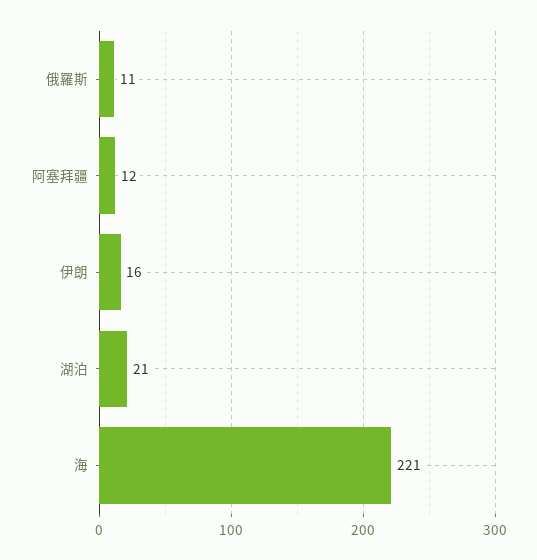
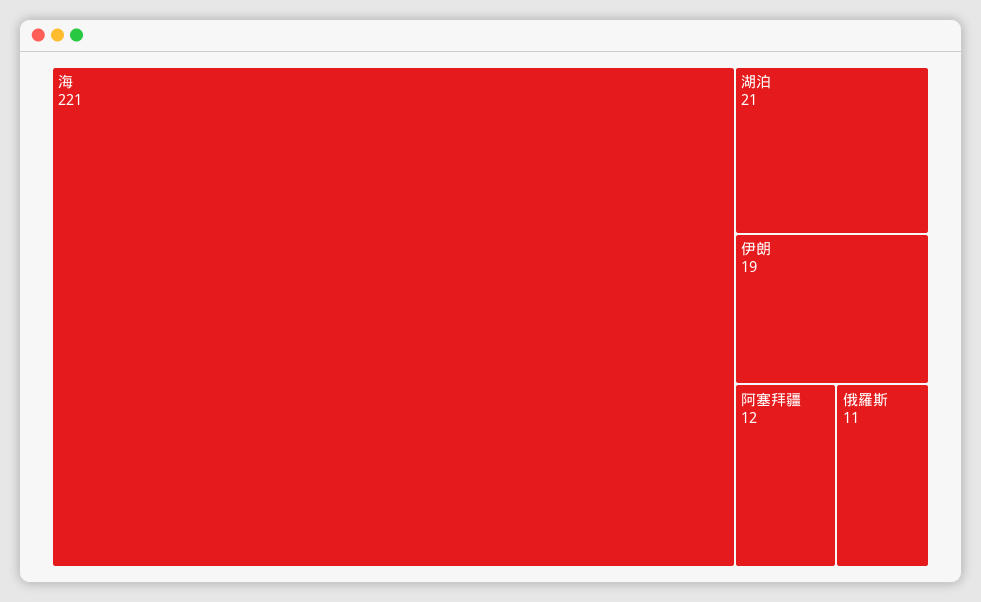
伊朗: 16 -> 19

